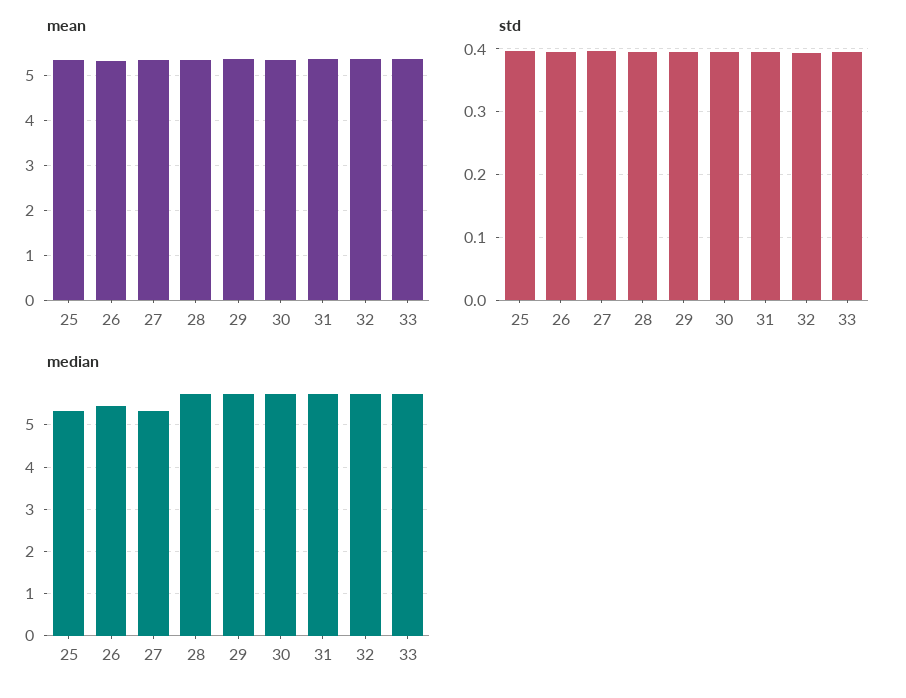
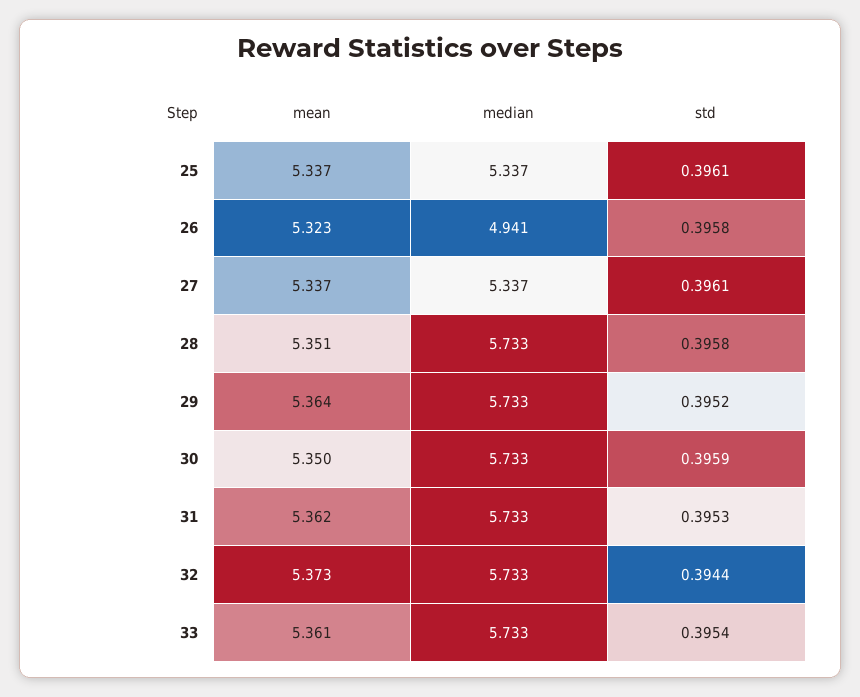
median, 26: 5.4 -> 4.941

